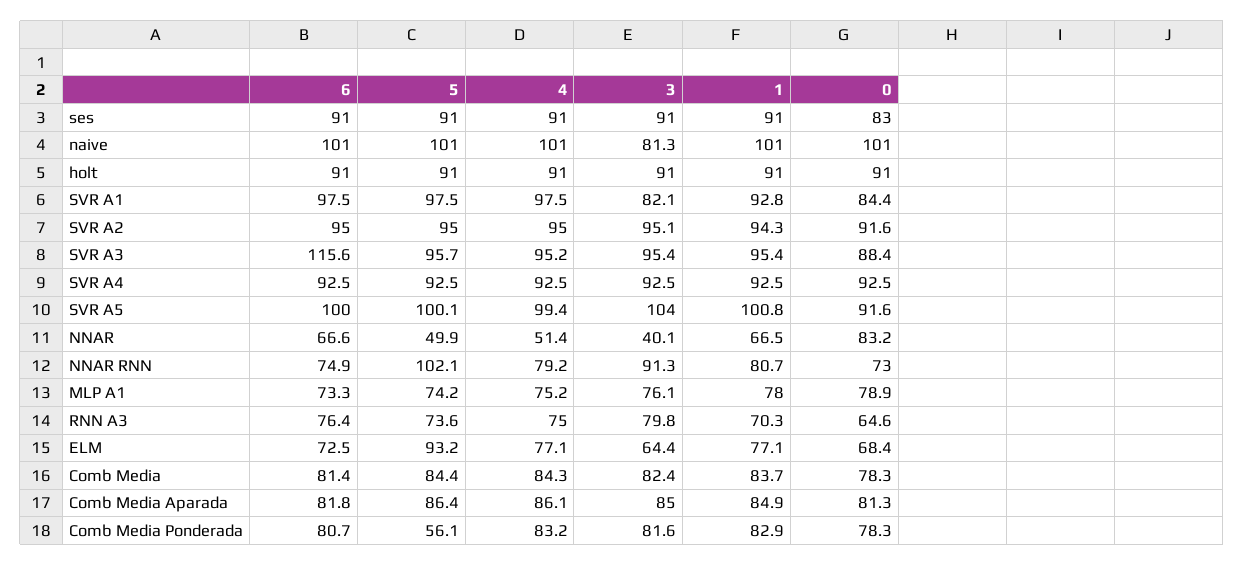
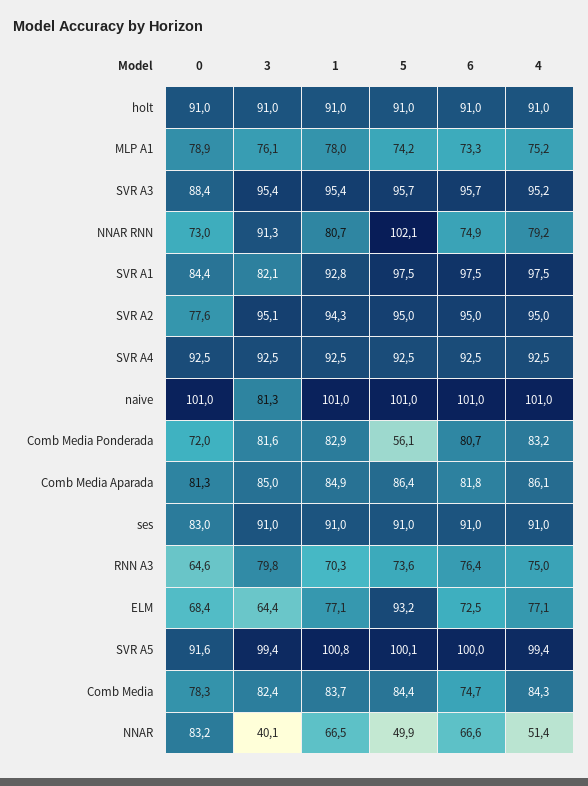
0, SVR A2: 91.6 -> 77.6
6, SVR A3: 115.6 -> 95.7
3, SVR A5: 104 -> 99.4
6, Comb Media: 81.4 -> 74.7
0, Comb Media Ponderada: 78.3 -> 72

